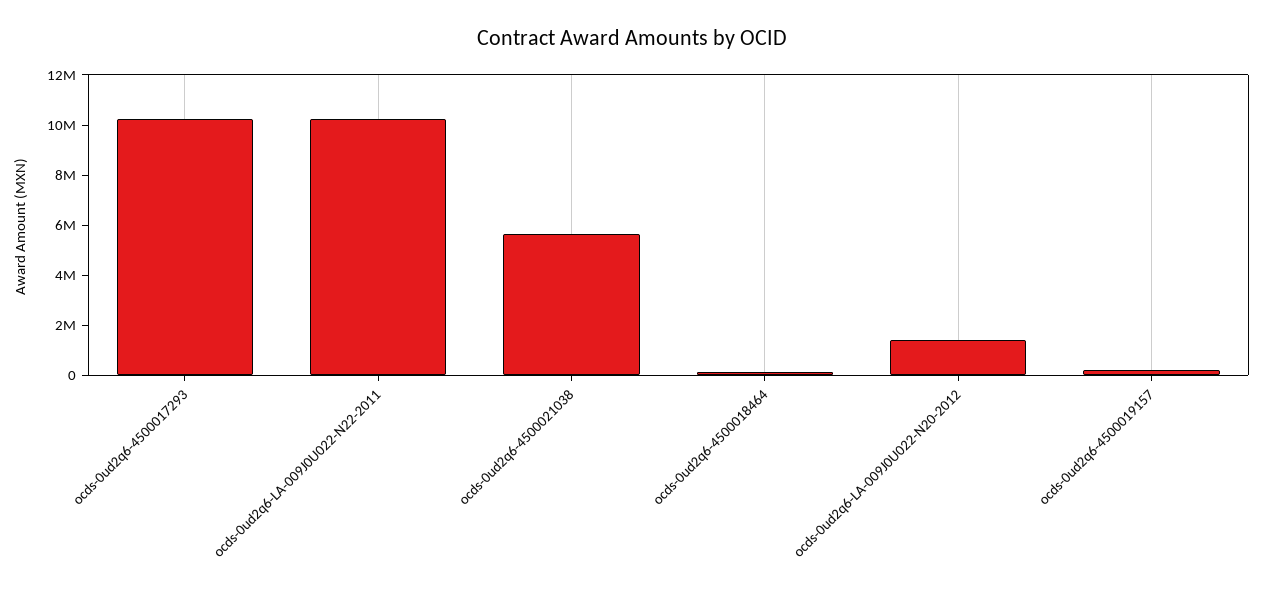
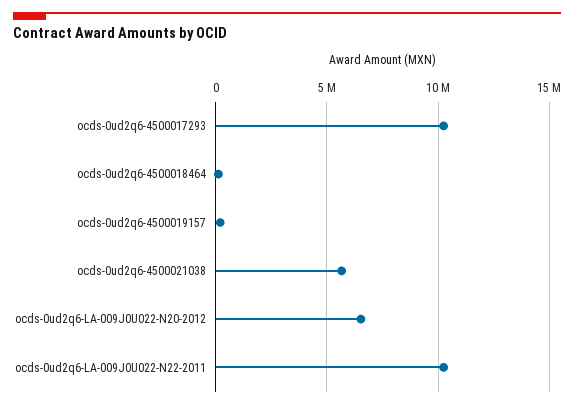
ocds-0ud2q6-LA-009J0U022-N20-2012: 1500000 -> 6500000

